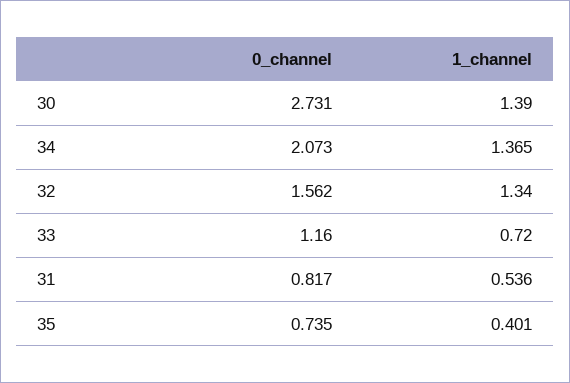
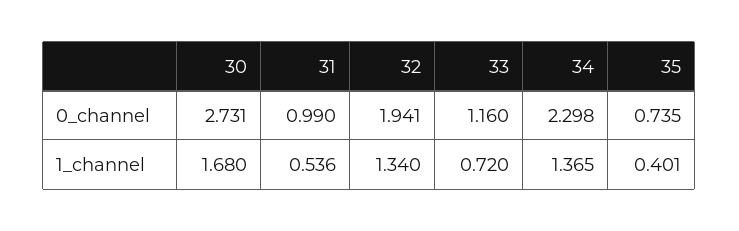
1_channel, 30: 1.39 -> 1.68
0_channel, 34: 2.073 -> 2.298
0_channel, 32: 1.562 -> 1.941
0_channel, 31: 0.817 -> 0.99

